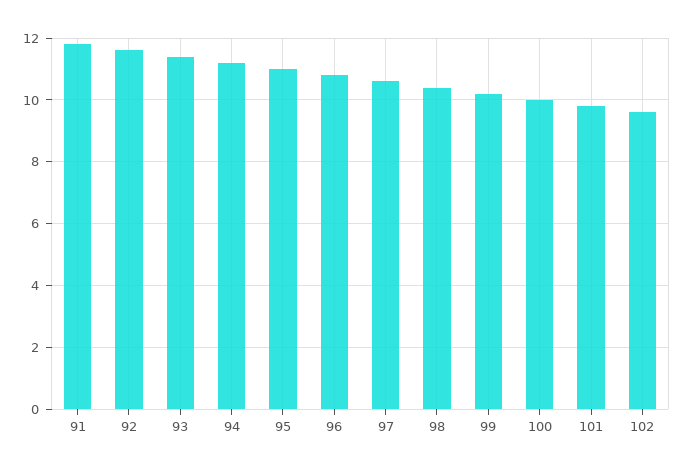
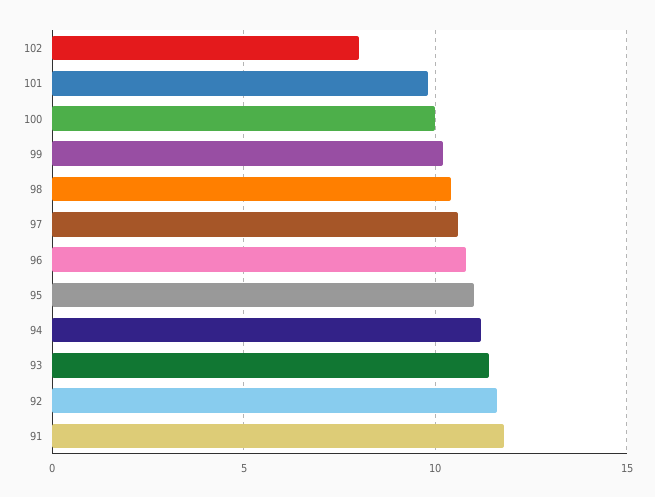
102: 9.5 -> 8

